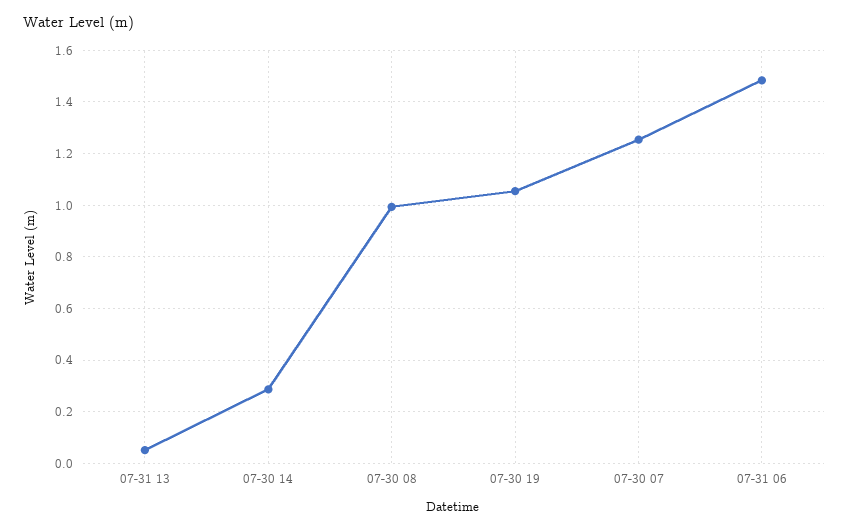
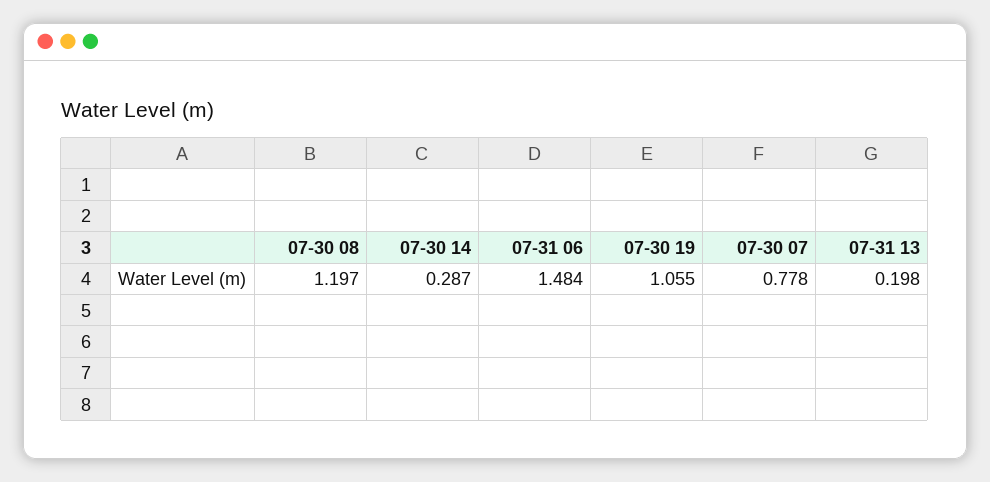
07-31 13: 0.05 -> 0.198
07-30 08: 1 -> 1.197
07-30 07: 1.25 -> 0.778

